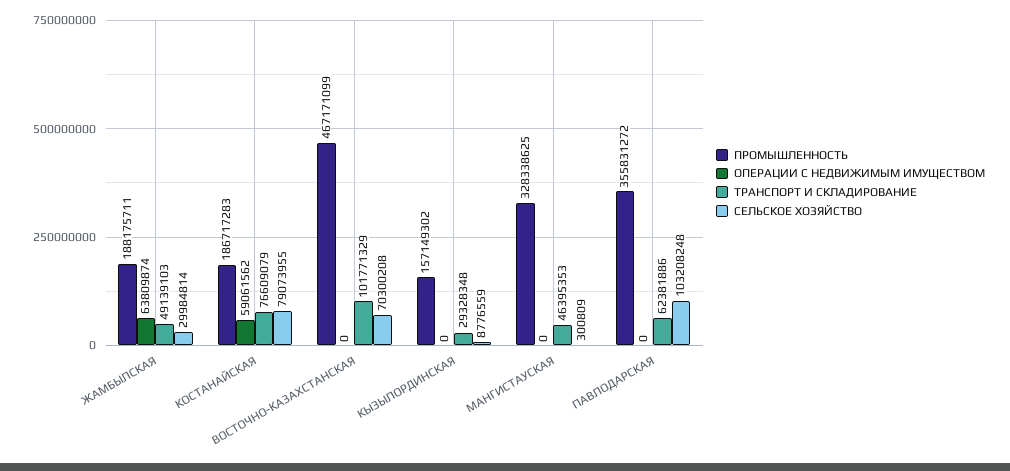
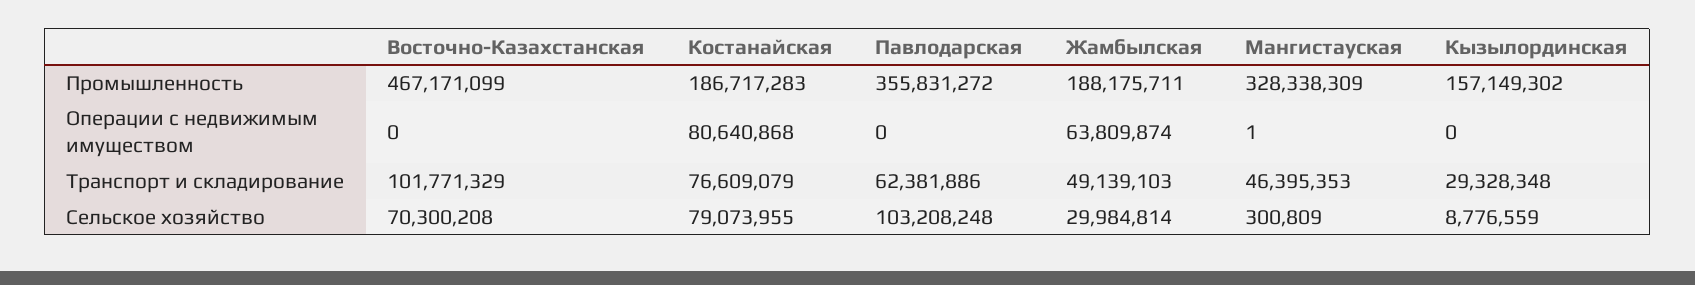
ОПЕРАЦИИ С НЕДВИЖИМЫМ ИМУЩЕСТВОМ, КОСТАНАЙСКАЯ: 59061562 -> 80640868
ПРОМЫШЛЕННОСТЬ, МАНГИСТАУСКАЯ: 328338625 -> 328338309
ОПЕРАЦИИ С НЕДВИЖИМЫМ ИМУЩЕСТВОМ, МАНГИСТАУСКАЯ: 0 -> 1

